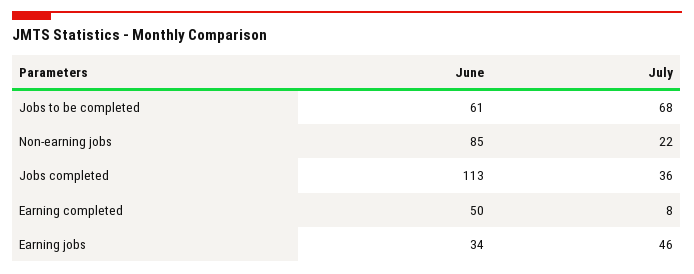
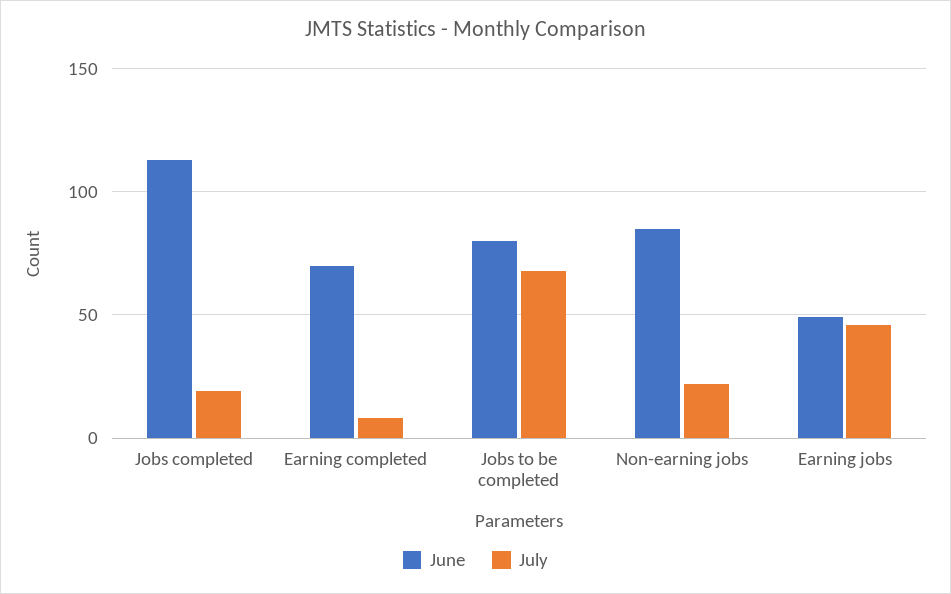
June, Jobs to be completed: 61 -> 80
July, Jobs completed: 36 -> 20
June, Earning completed: 50 -> 70
June, Earning jobs: 34 -> 50

